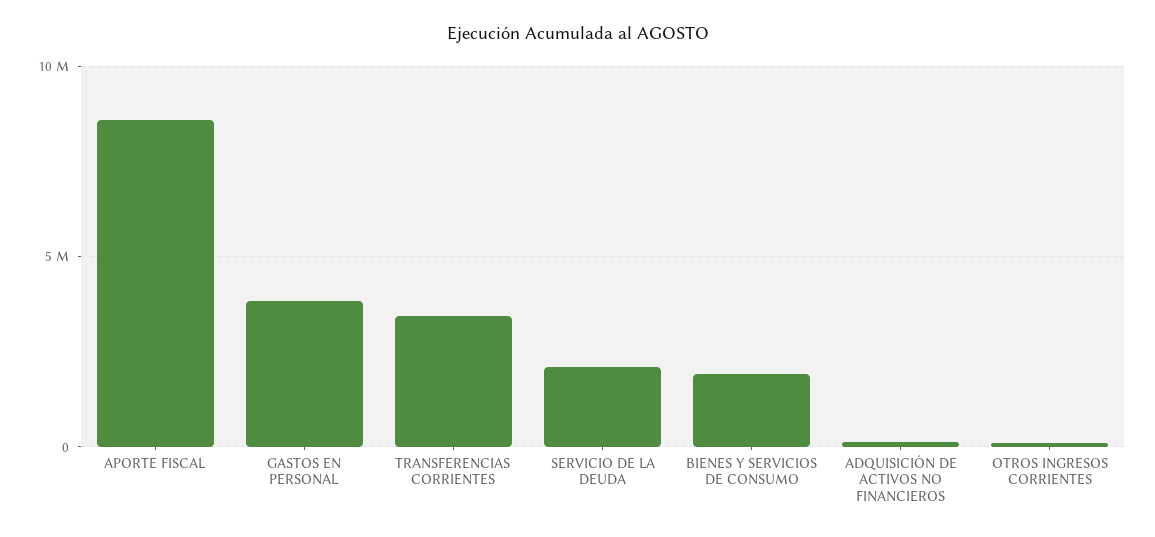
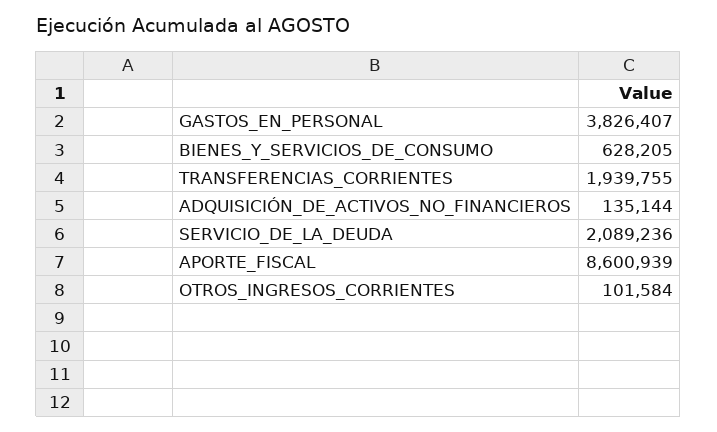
TRANSFERENCIAS CORRIENTES: 3500000 -> 1939755
BIENES Y SERVICIOS DE CONSUMO: 2000000 -> 628205

